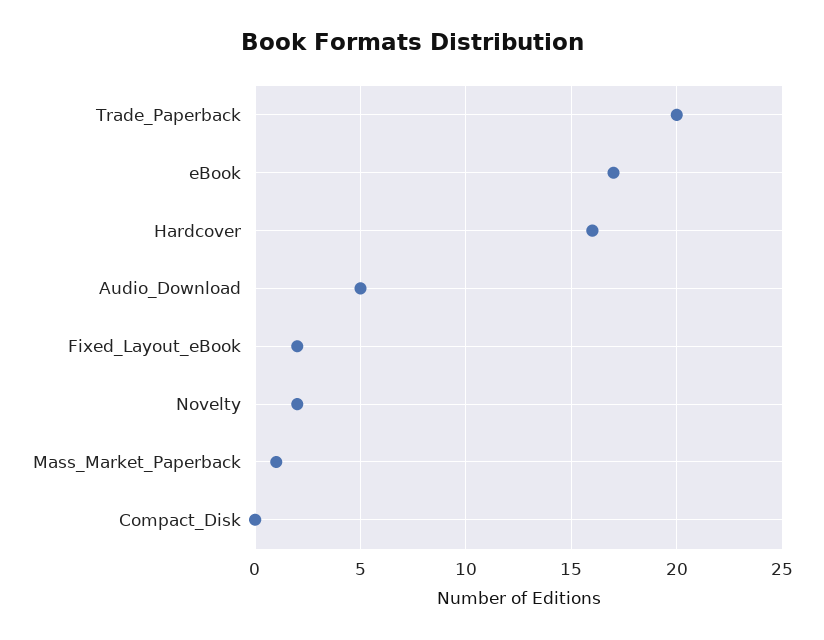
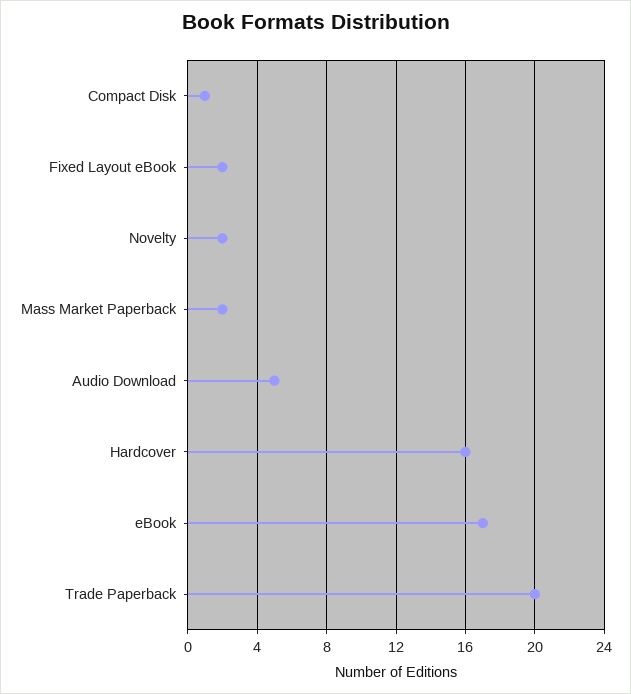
Mass_Market_Paperback: 1 -> 2
Compact_Disk: 0 -> 1

